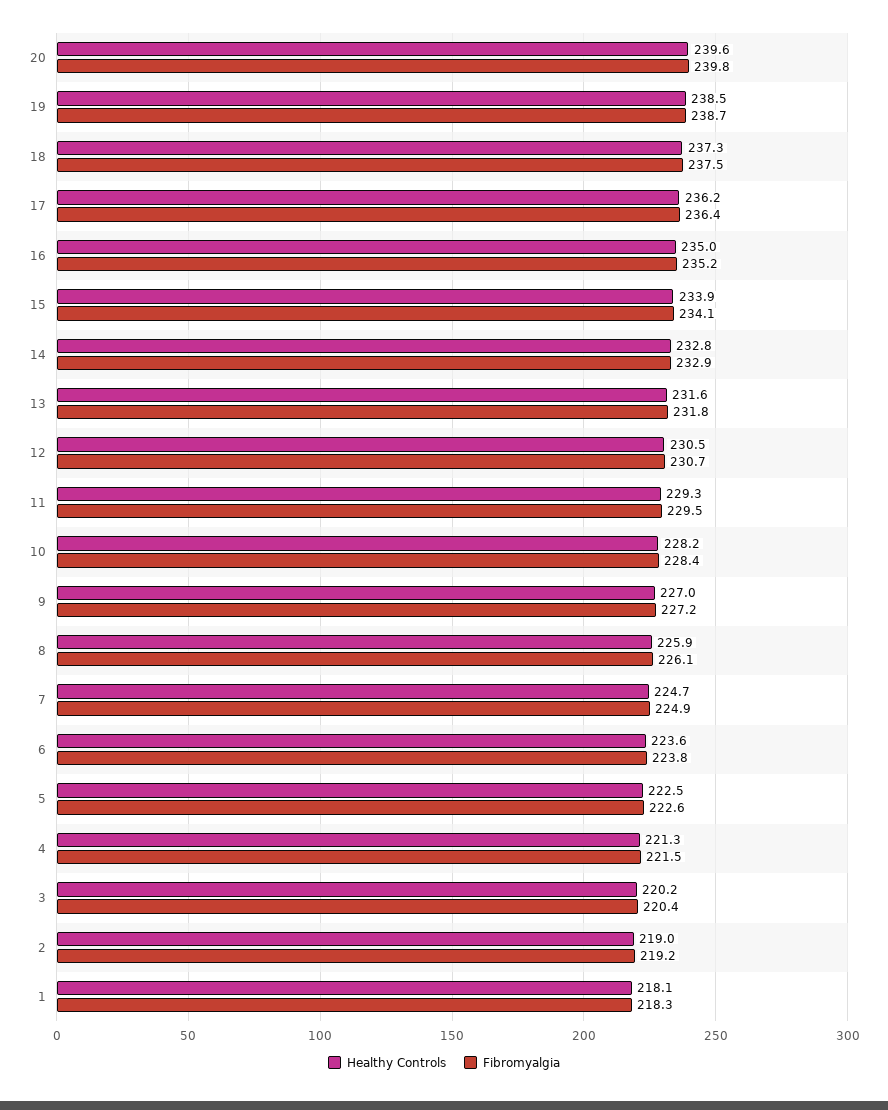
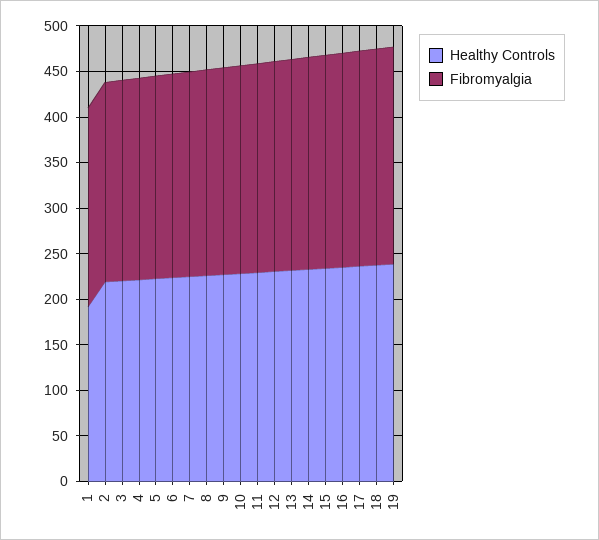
Healthy Controls, 20: 239.6 -> none
Fibromyalgia, 20: 239.8 -> none
Healthy Controls, 1: 218.1 -> 190

